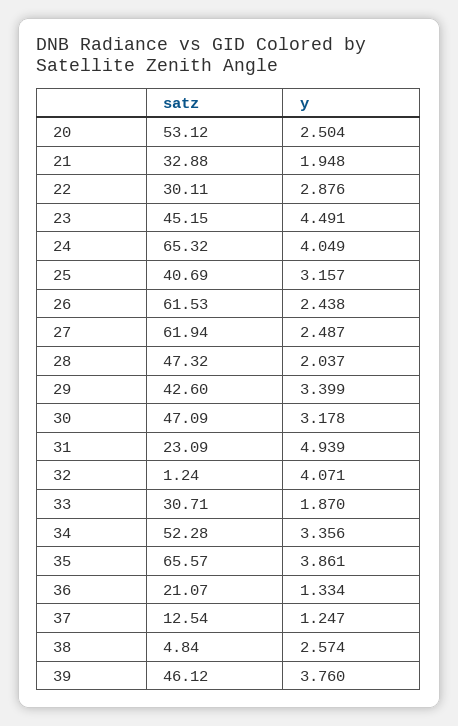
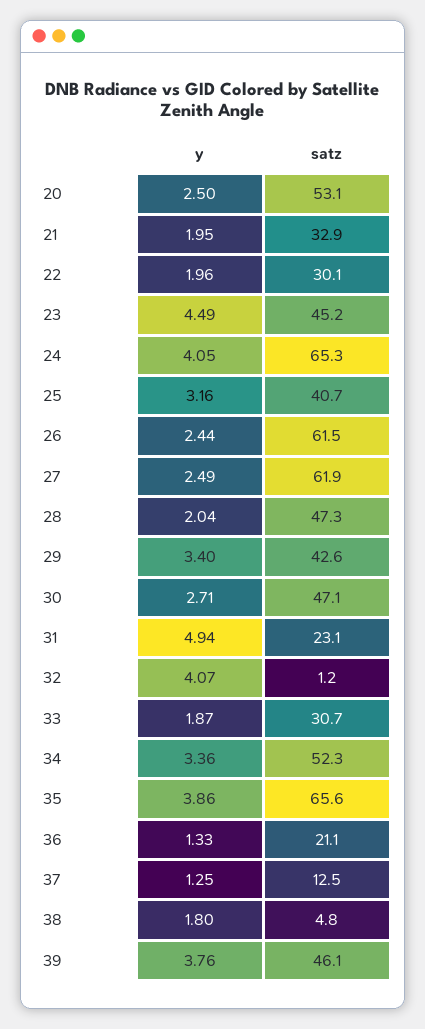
y, 22: 2.876 -> 1.96
y, 30: 3.178 -> 2.71
y, 38: 2.574 -> 1.8

